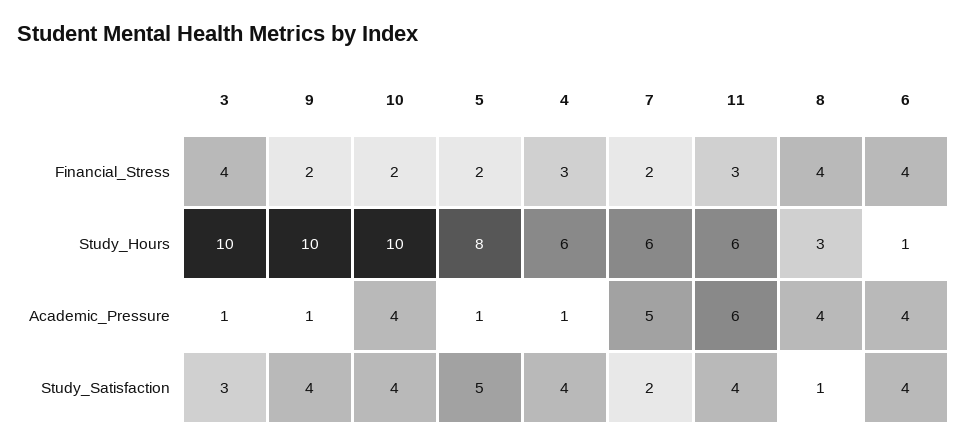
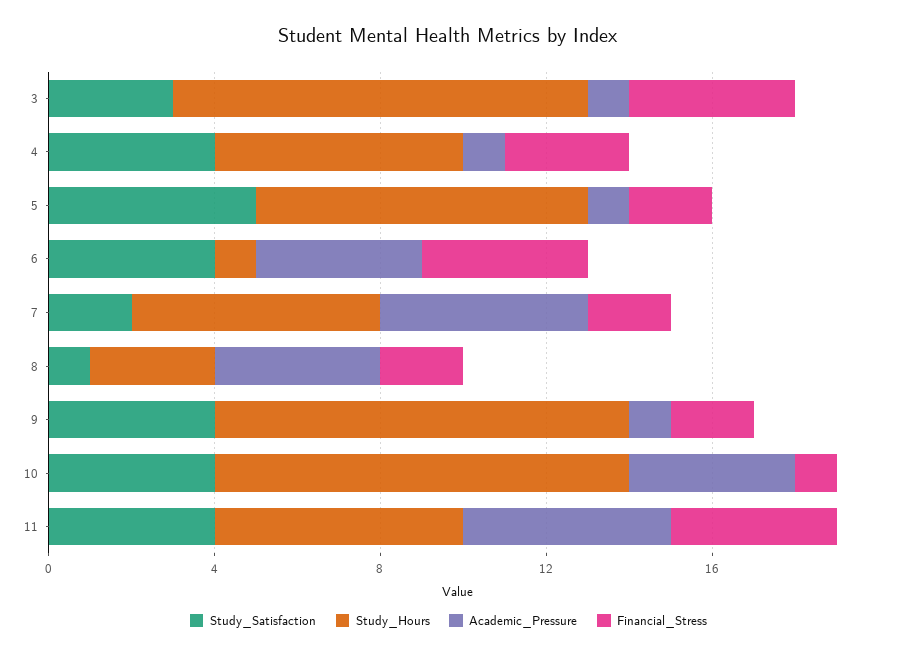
Financial_Stress, 10: 2 -> 1
Financial_Stress, 11: 3 -> 4
Financial_Stress, 8: 4 -> 2
Academic_Pressure, 11: 6 -> 5

